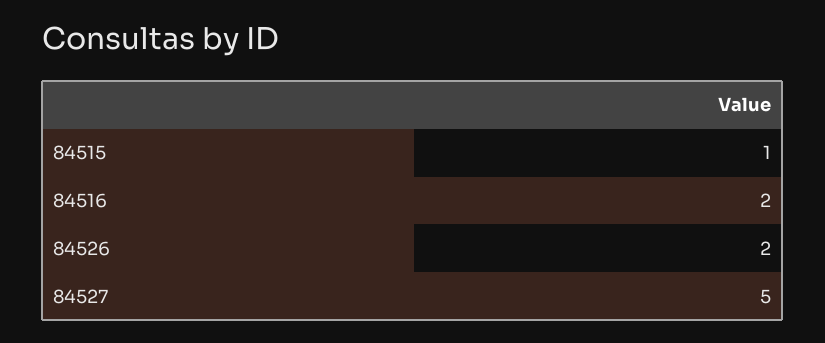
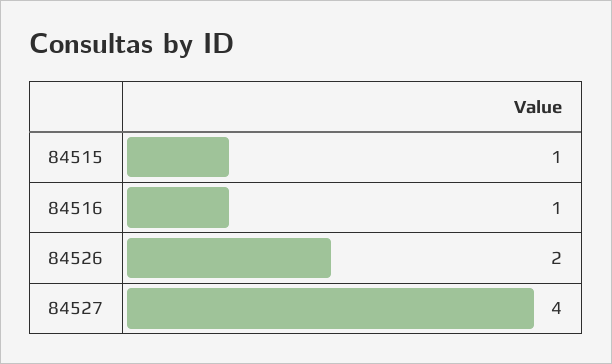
84516: 2 -> 1
84527: 5 -> 4

